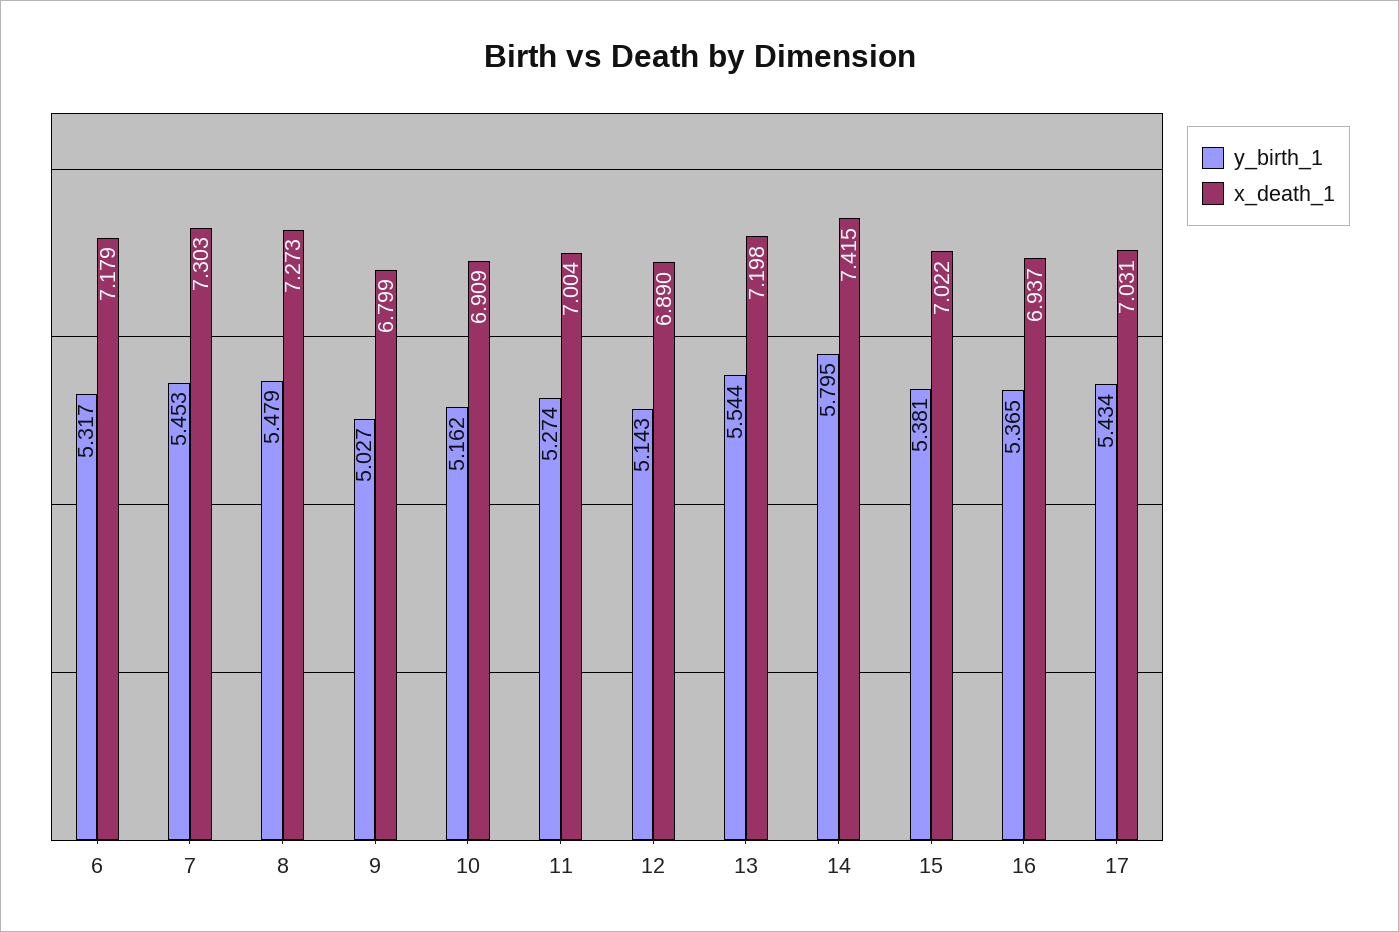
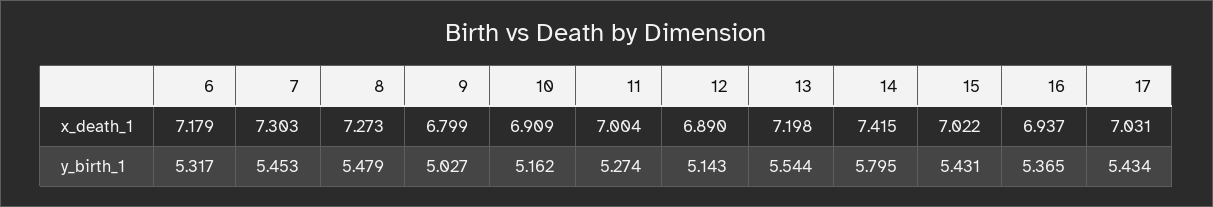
y_birth_1, 15: 5.381 -> 5.431

